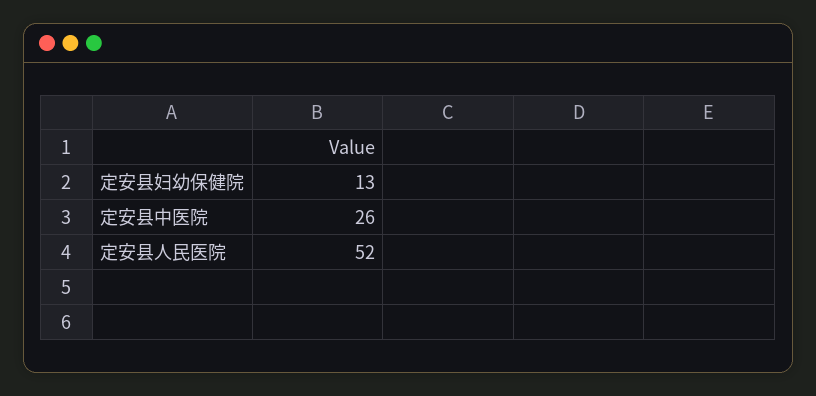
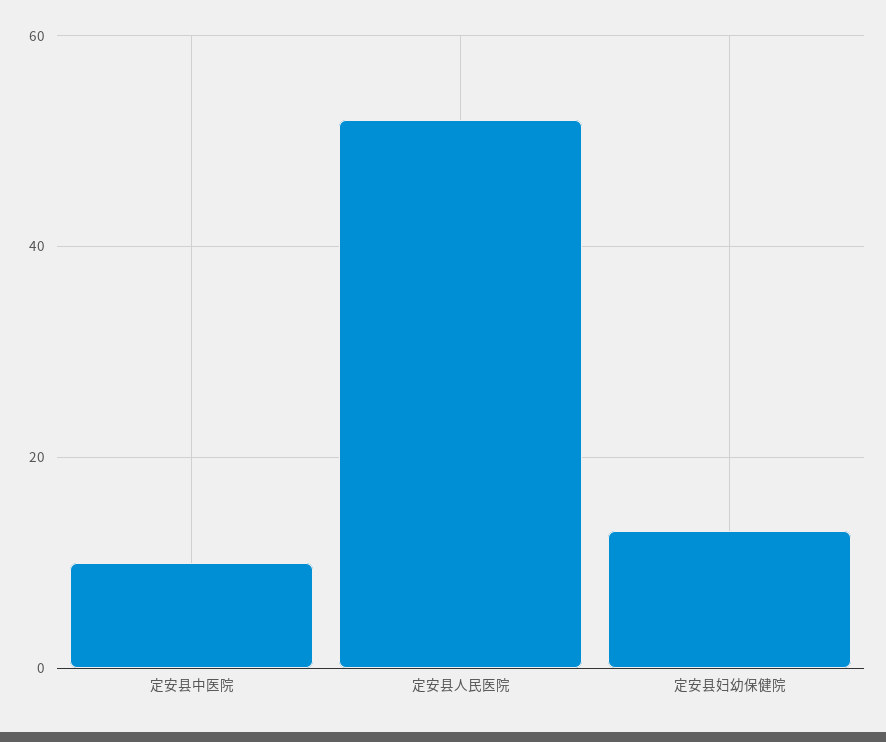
定安县中医院: 26 -> 10

